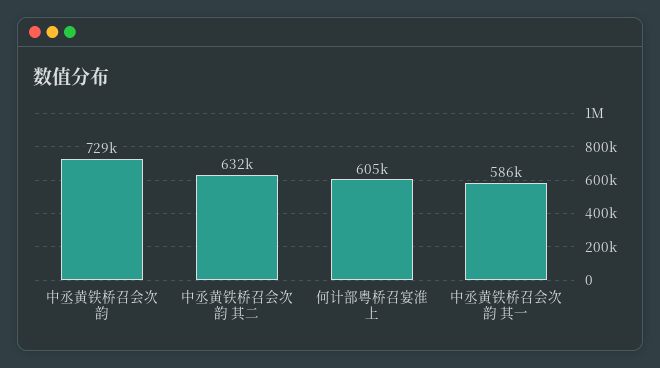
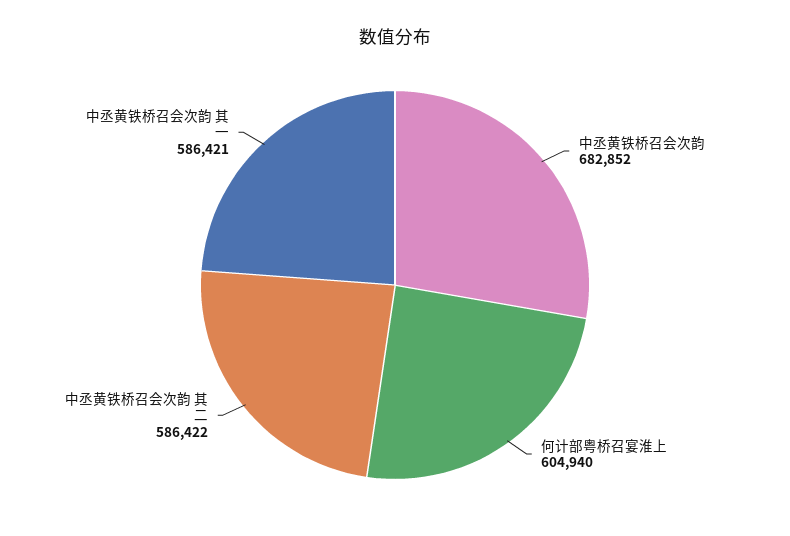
中丞黄铁桥召会次韵: 729000 -> 682852
中丞黄铁桥召会次韵 其二: 632000 -> 586422

